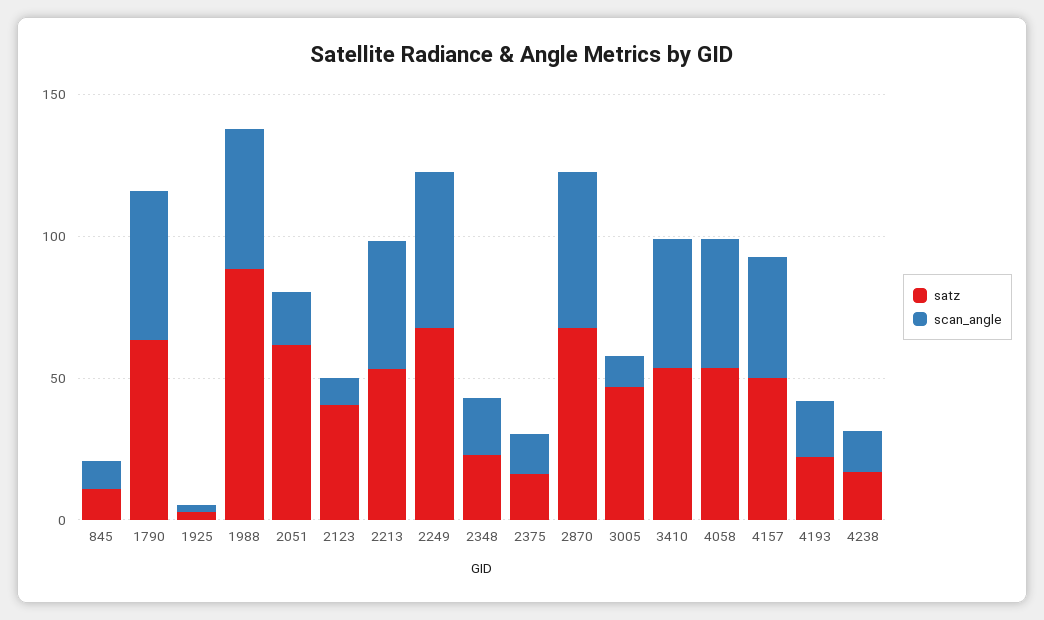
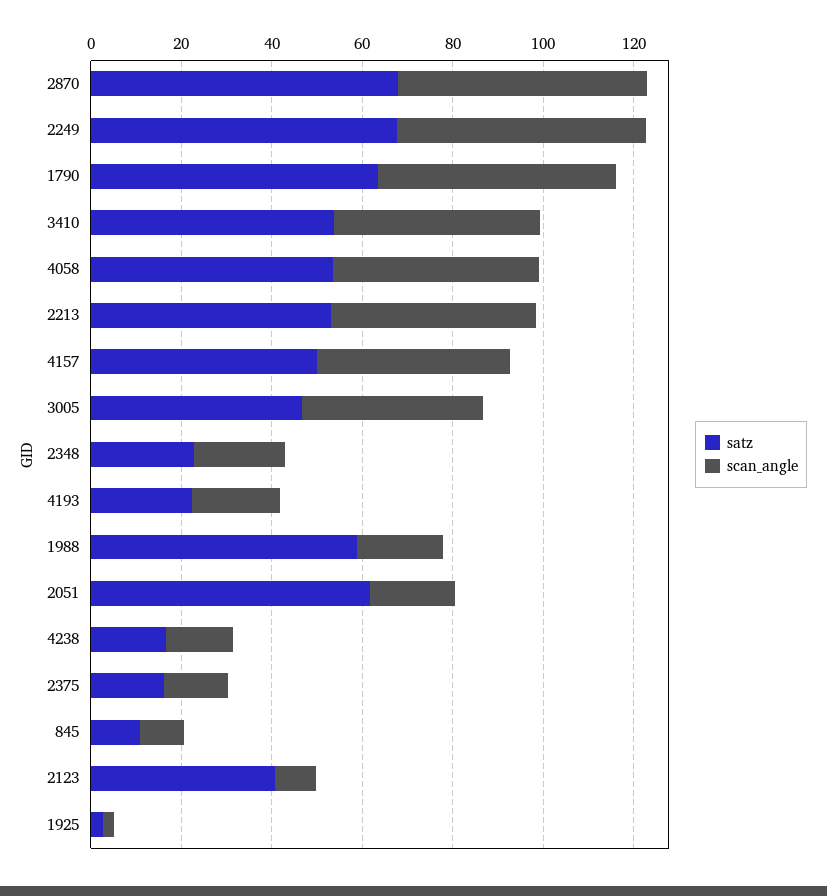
satz, 1988: 90 -> 60
scan_angle, 1988: 50 -> 20
scan_angle, 3005: 10 -> 40

